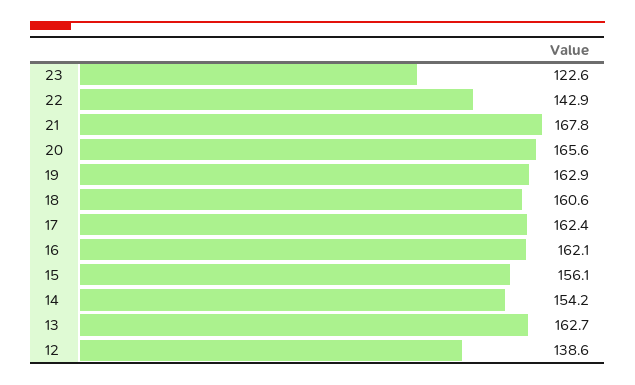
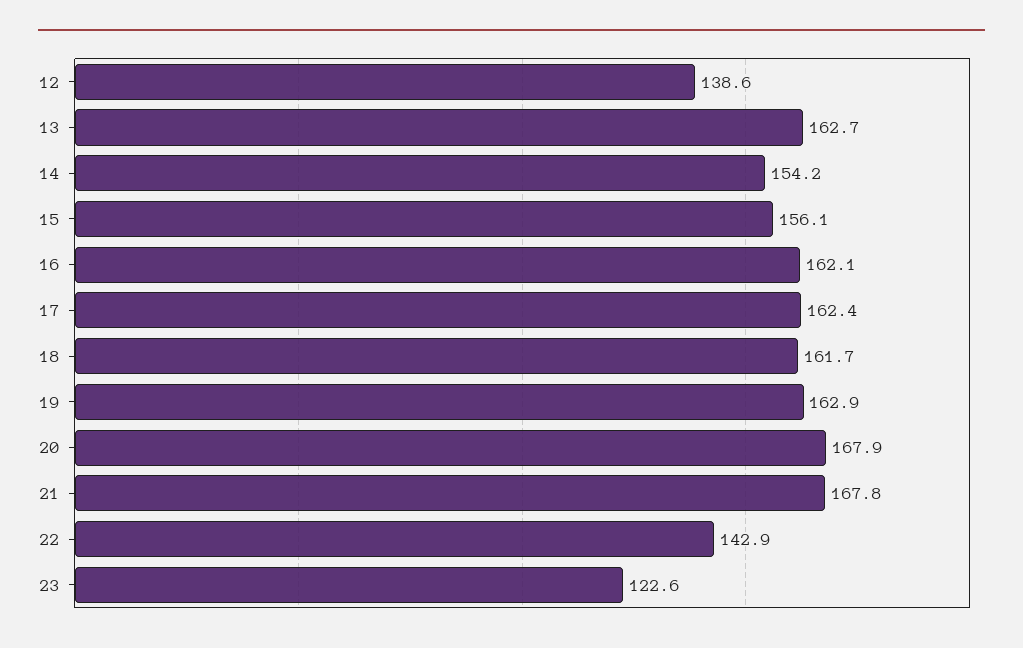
20: 165.6 -> 167.9
18: 160.6 -> 161.7

